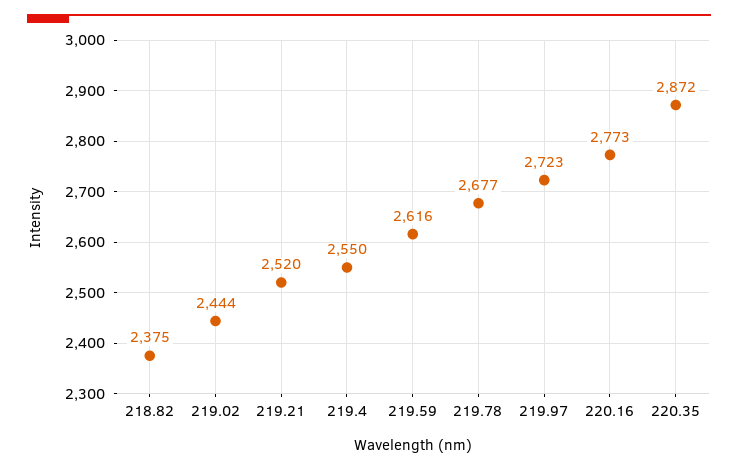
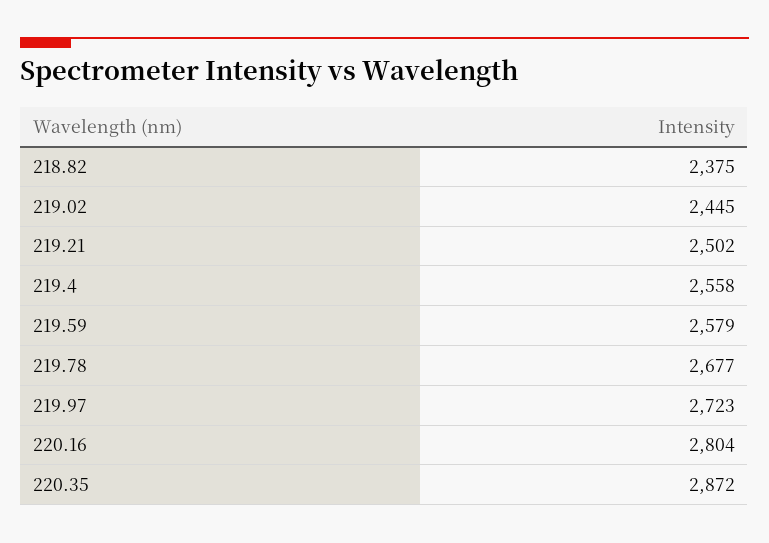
219.02: 2444 -> 2445
219.21: 2520 -> 2502
219.4: 2550 -> 2558
219.59: 2616 -> 2579
220.16: 2773 -> 2804

